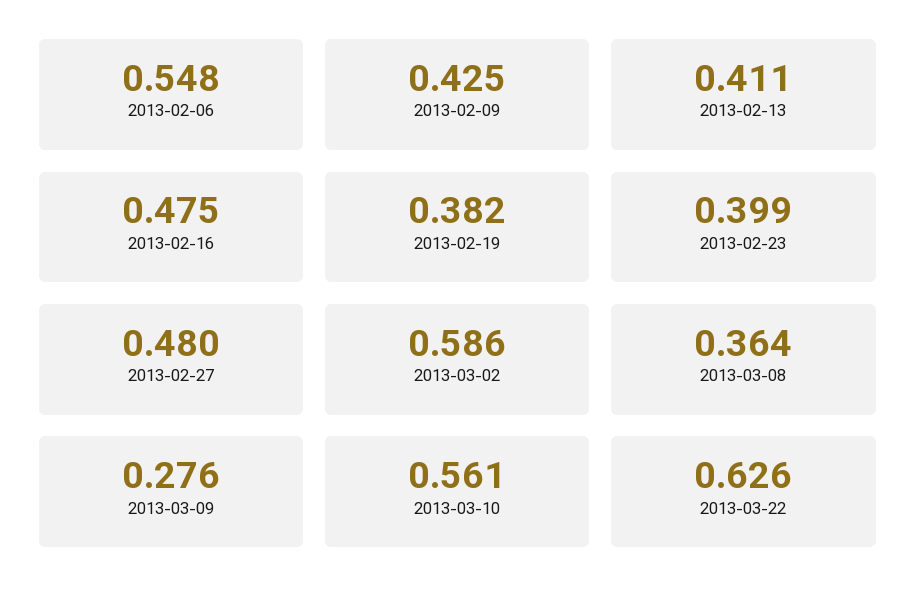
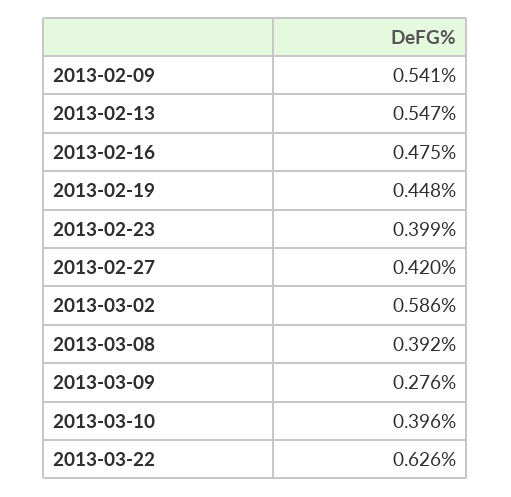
2013-02-06: 0.548 -> none
2013-02-09: 0.425 -> 0.541
2013-02-13: 0.411 -> 0.547
2013-02-19: 0.382 -> 0.448
2013-02-27: 0.48 -> 0.42
2013-03-08: 0.364 -> 0.392
2013-03-10: 0.561 -> 0.396

